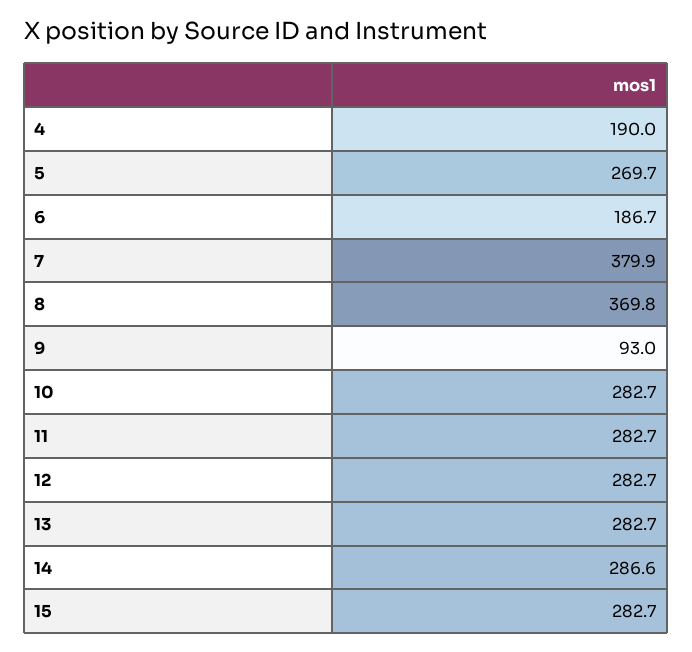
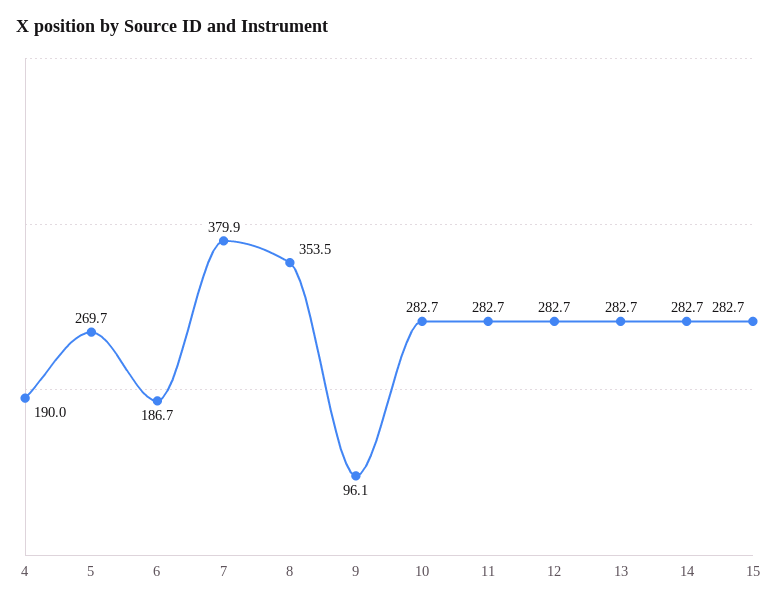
8: 369.8 -> 353.5
9: 93 -> 96.1
14: 286.6 -> 282.7

